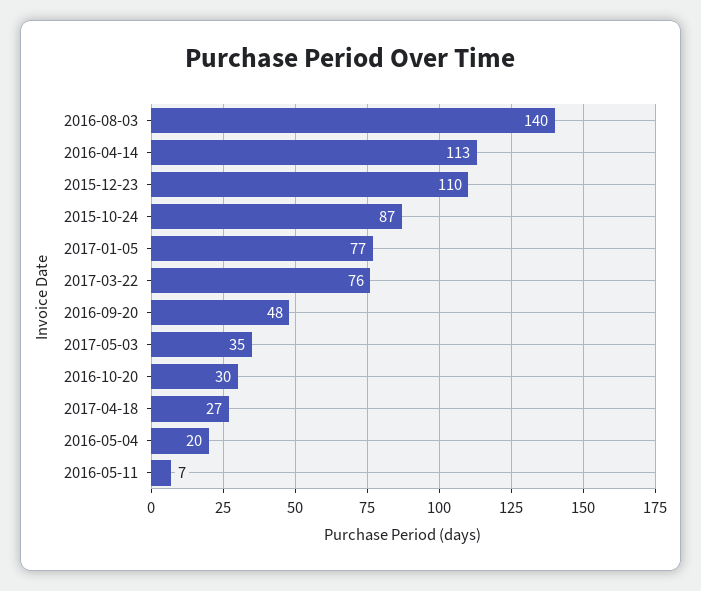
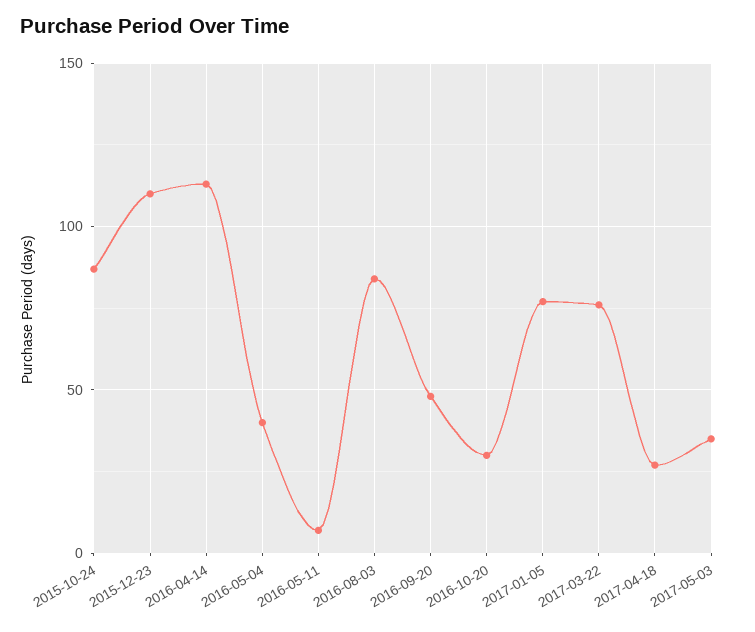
2016-08-03: 140 -> 85
2016-05-04: 20 -> 40

